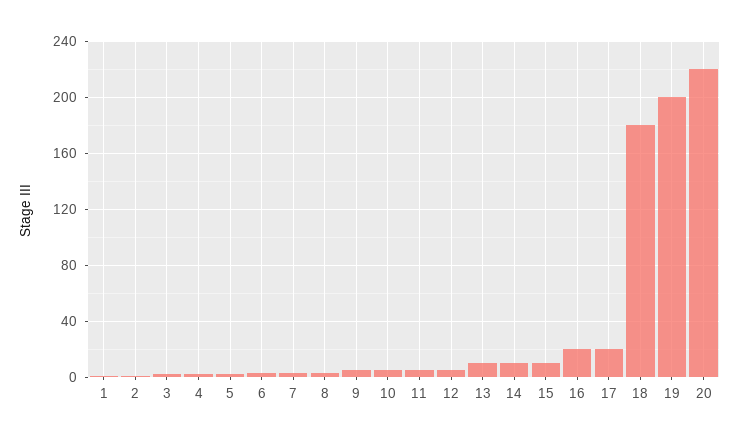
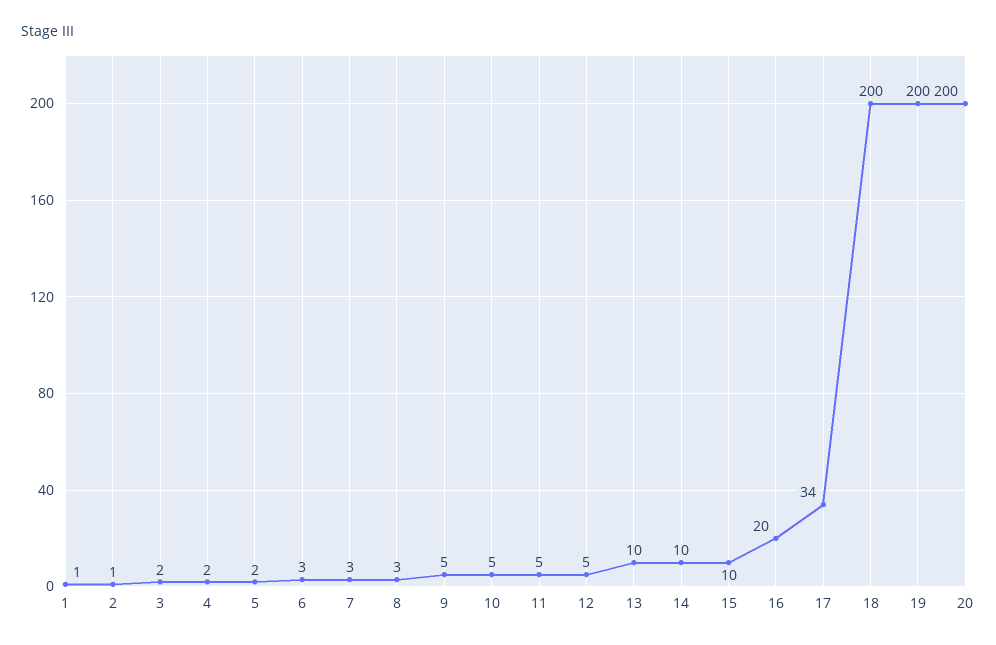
17: 20 -> 34
18: 180 -> 200
20: 220 -> 200

